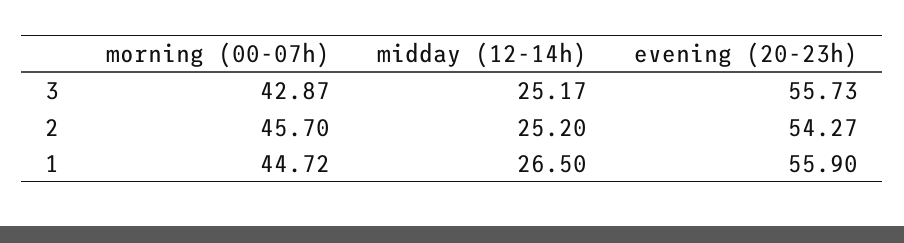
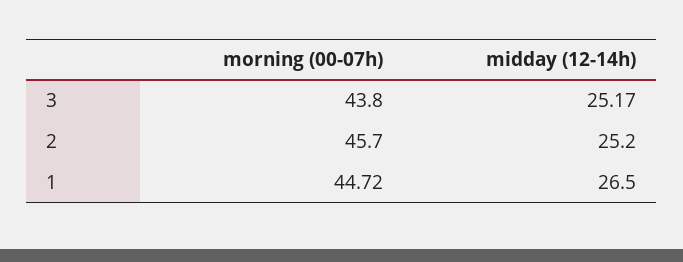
morning (00-07h), 3: 42.87 -> 43.8
evening (20-23h), 3: 55.73 -> none
evening (20-23h), 2: 54.27 -> none
evening (20-23h), 1: 55.9 -> none

